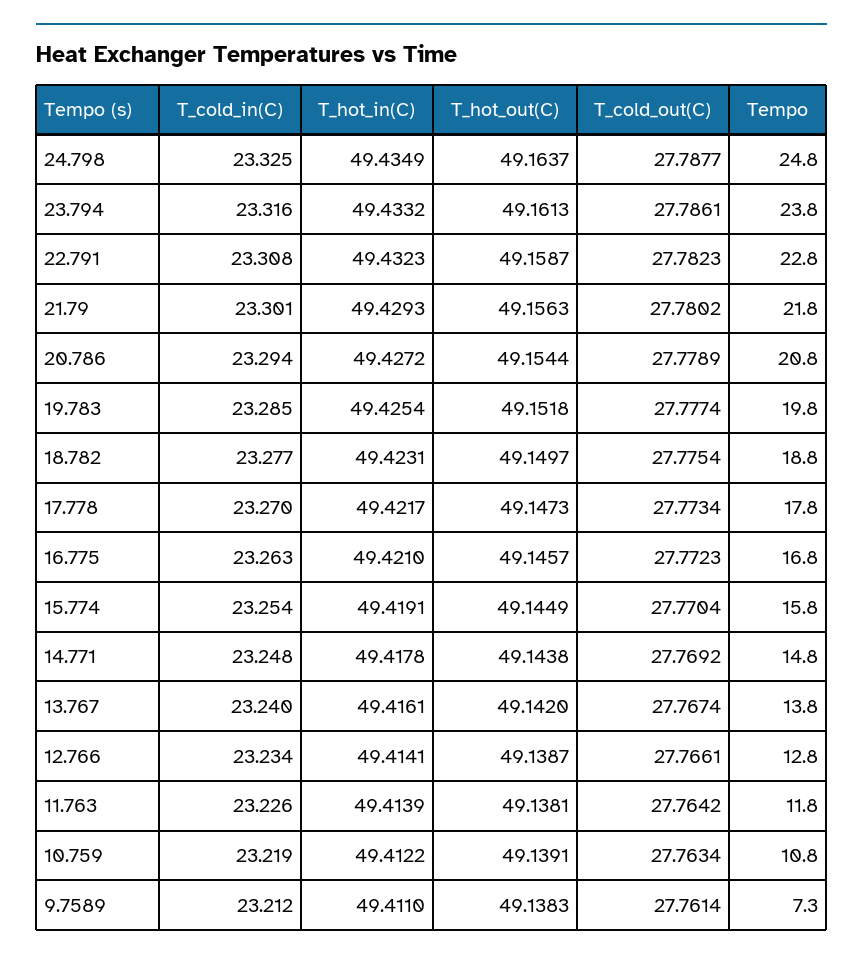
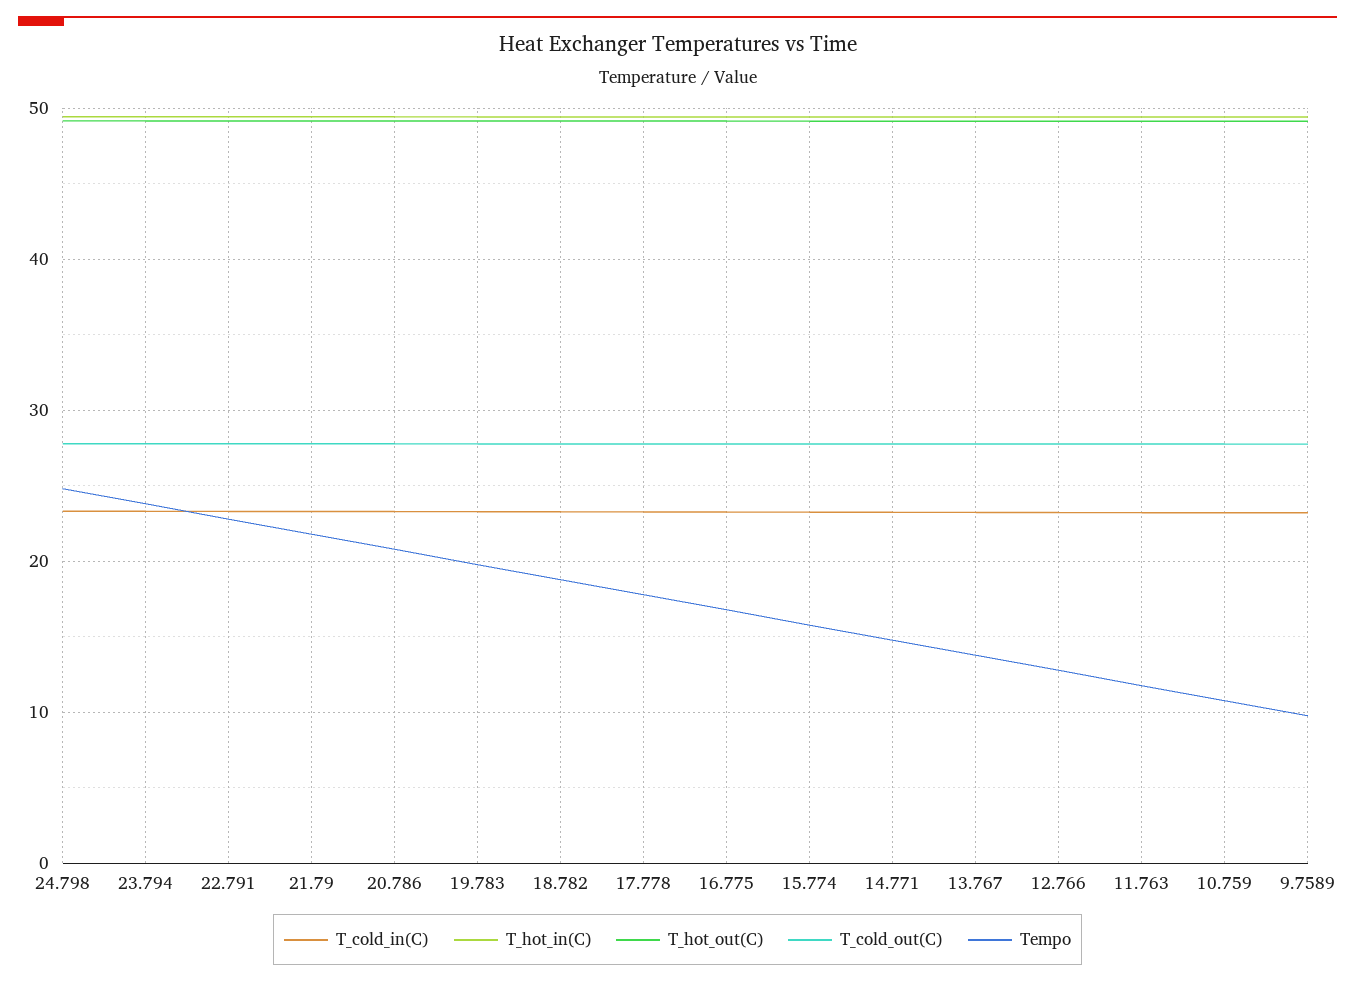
Tempo, 9.7589: 7.3 -> 10

